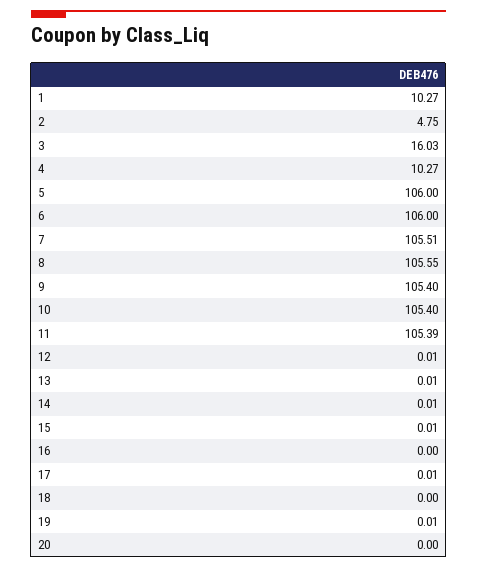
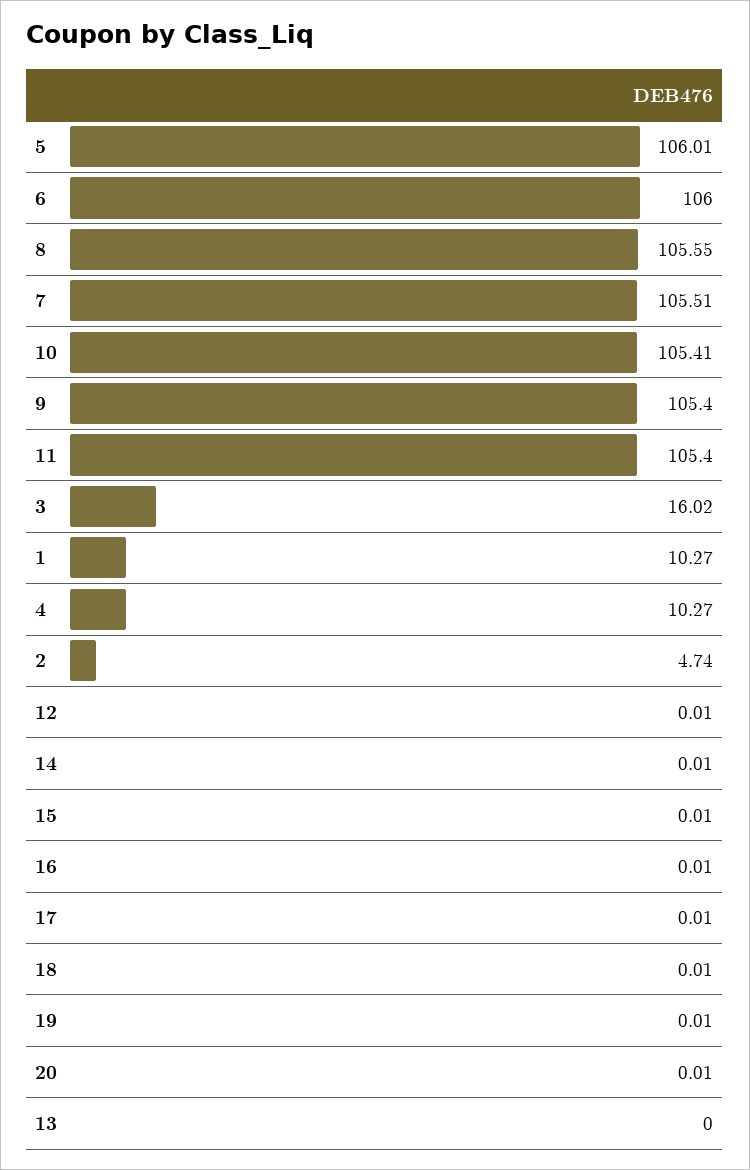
2: 4.75 -> 4.74
3: 16.03 -> 16.02
5: 106 -> 106.01
10: 105.4 -> 105.41
11: 105.39 -> 105.4
13: 0.01 -> 0
16: 0 -> 0.01
18: 0 -> 0.01
20: 0 -> 0.01

